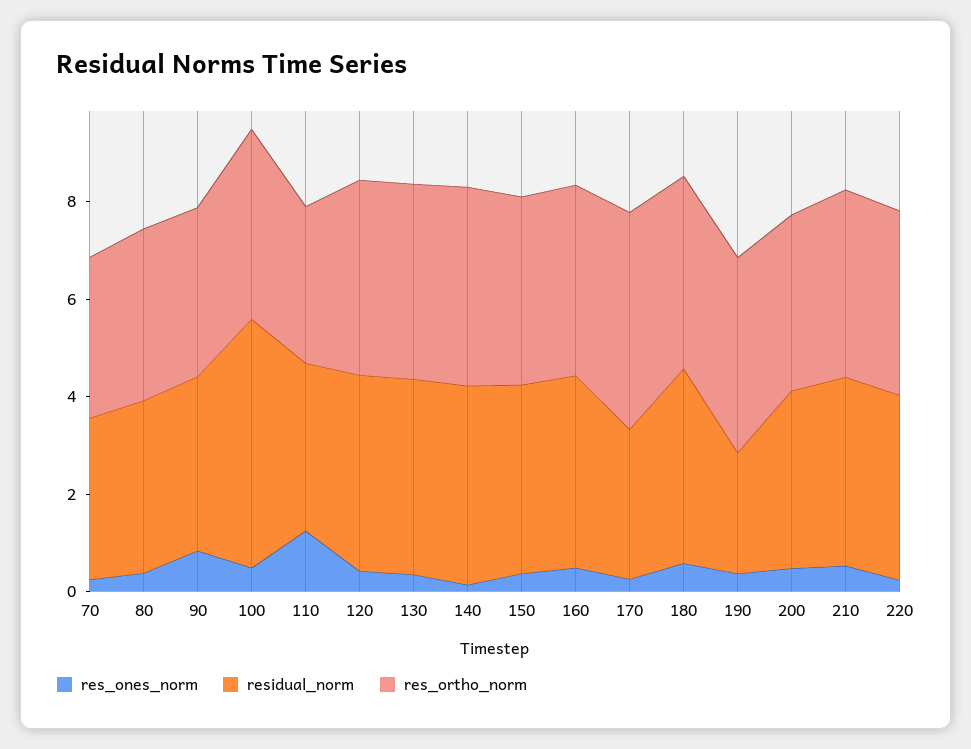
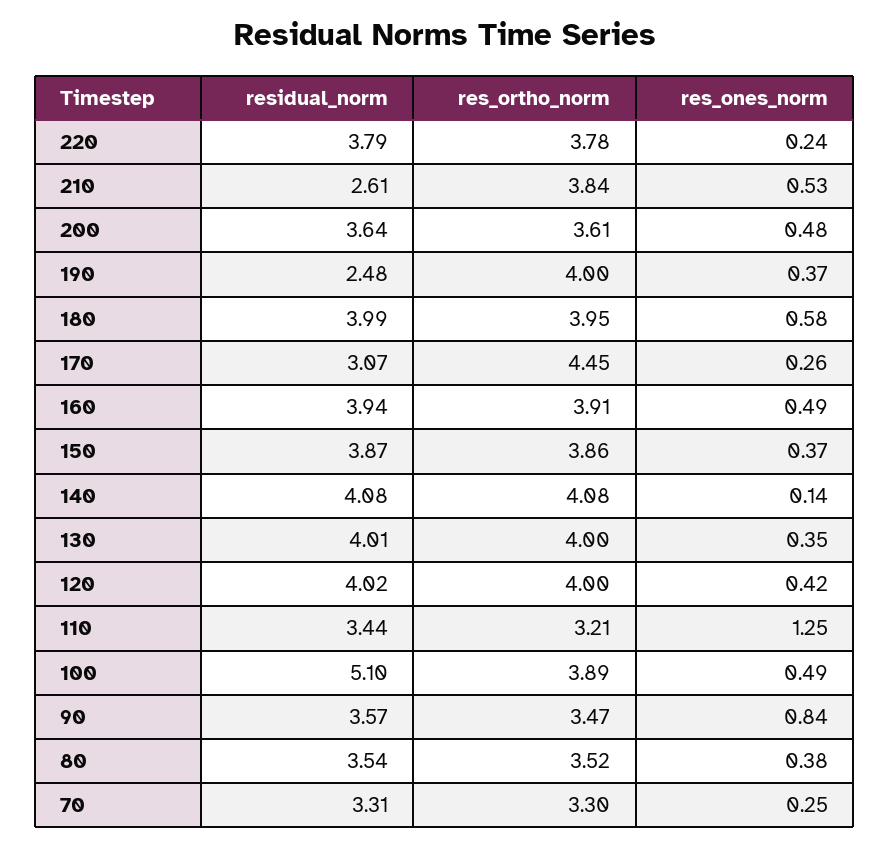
residual_norm, 210: 4 -> 2.61

